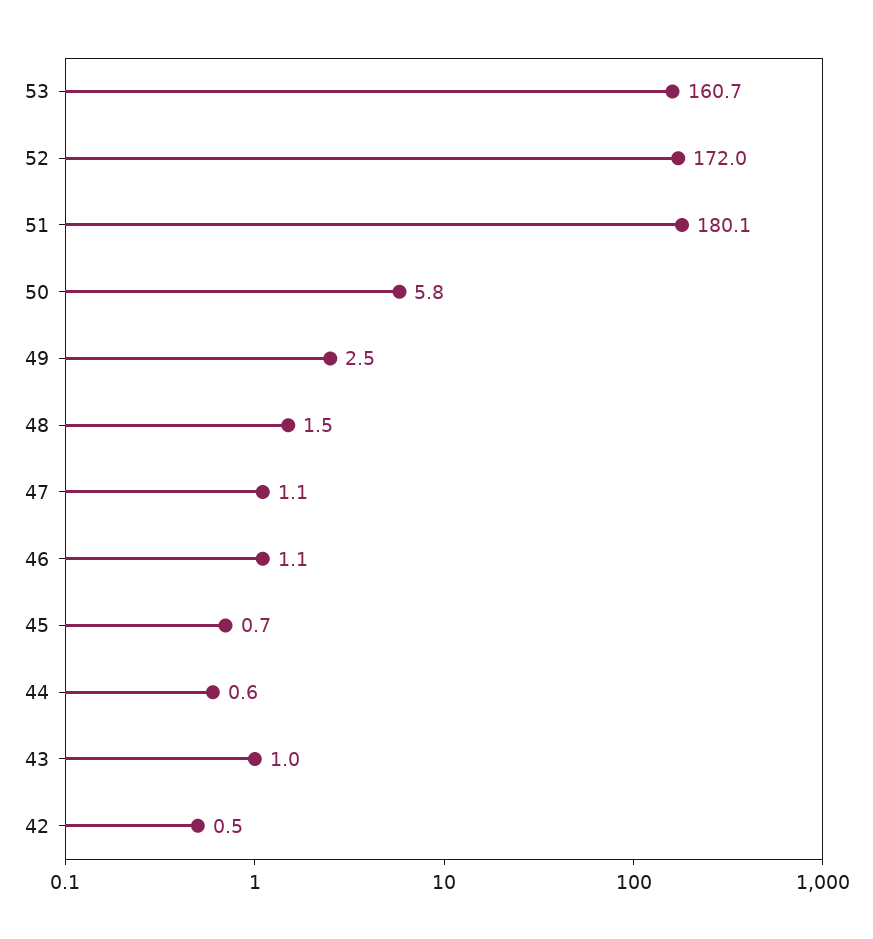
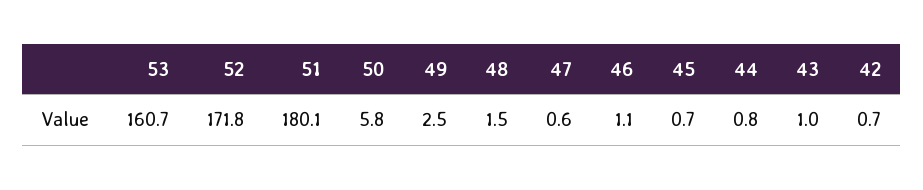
52: 172 -> 171.8
47: 1.1 -> 0.6
44: 0.6 -> 0.8
42: 0.5 -> 0.7

